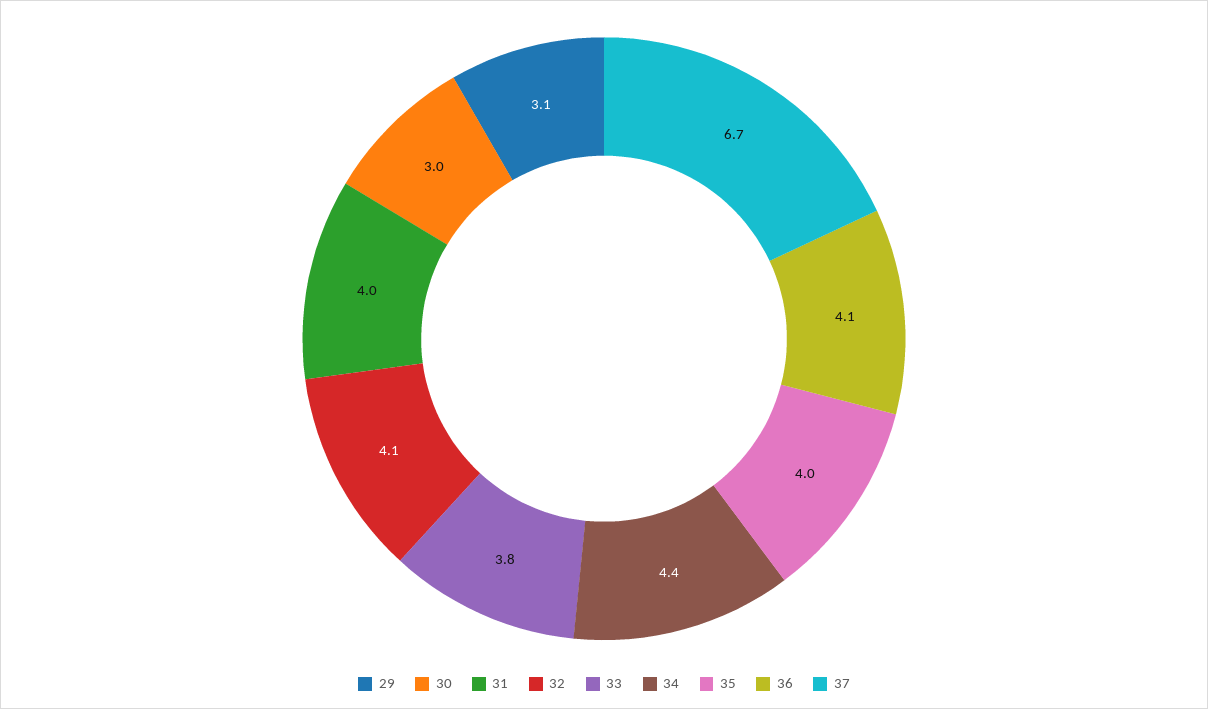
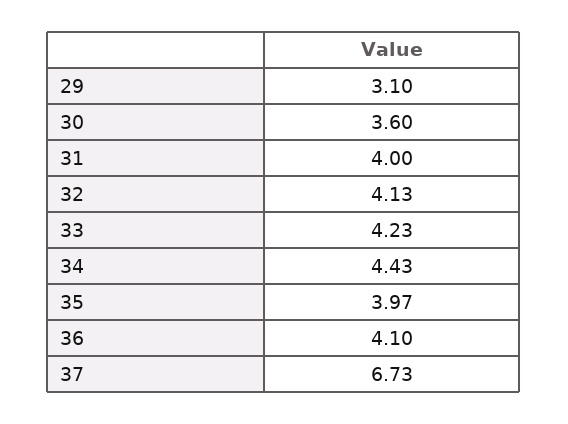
30: 3 -> 3.6
33: 3.8 -> 4.23

